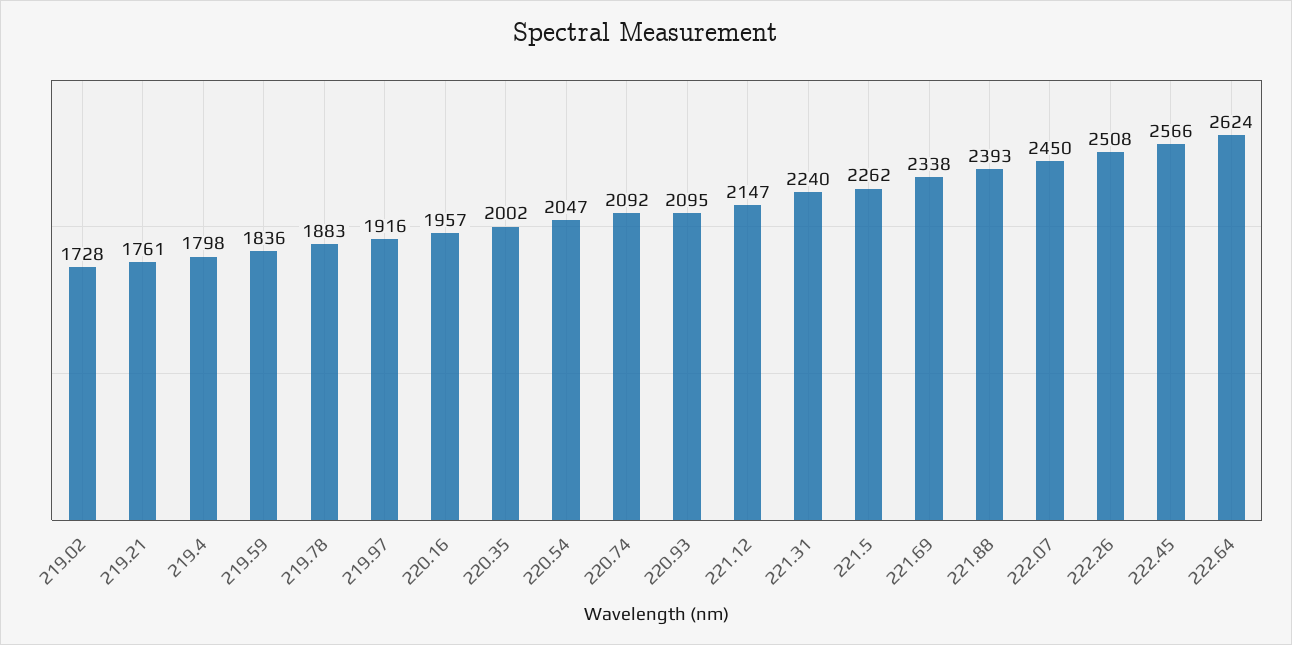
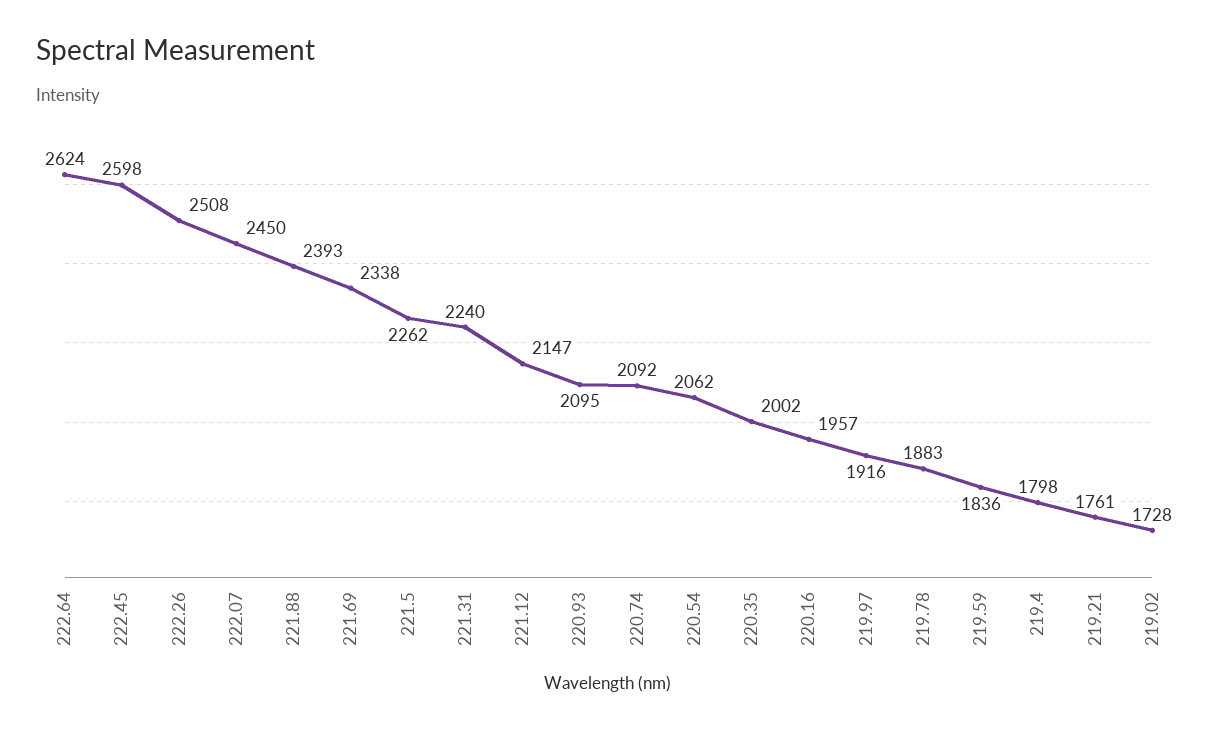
220.54: 2047 -> 2062
222.45: 2566 -> 2598

